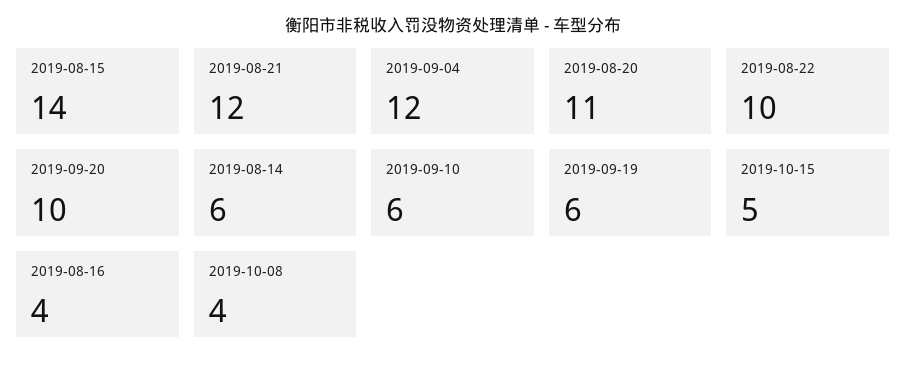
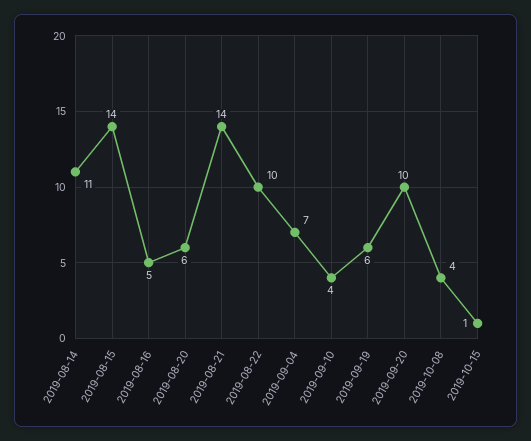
2019-08-21: 12 -> 14
2019-09-04: 12 -> 7
2019-08-20: 11 -> 6
2019-08-14: 6 -> 11
2019-09-10: 6 -> 4
2019-10-15: 5 -> 1
2019-08-16: 4 -> 5

